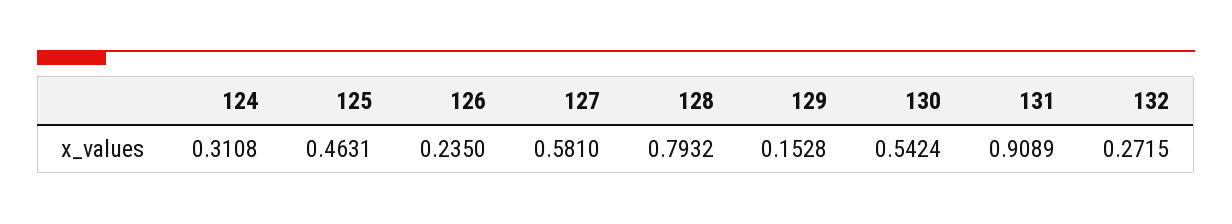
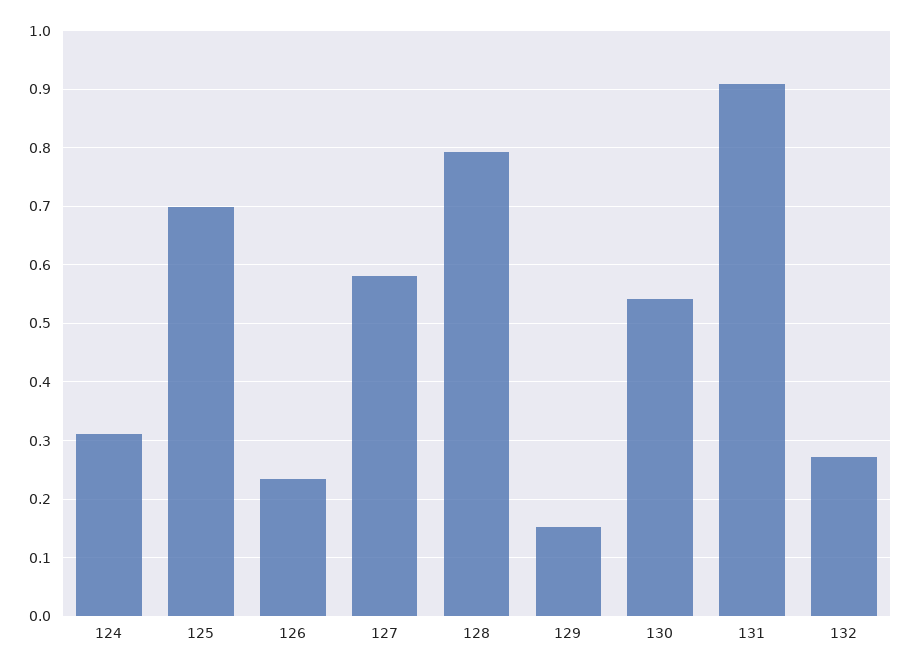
125: 0.4631 -> 0.7

